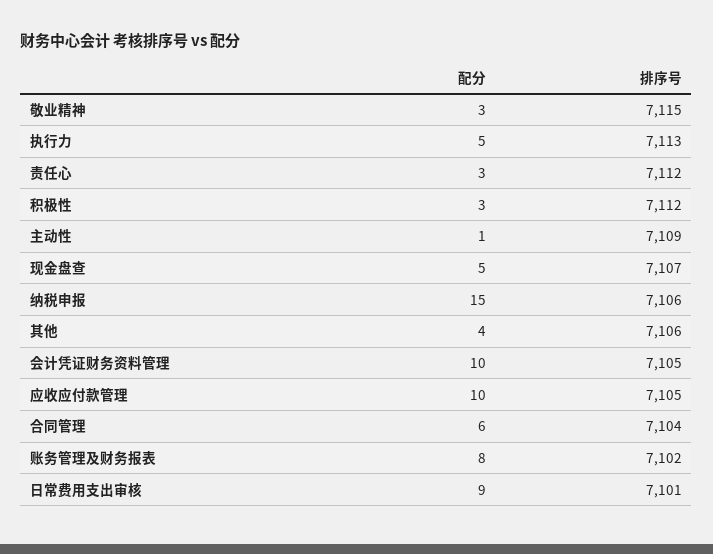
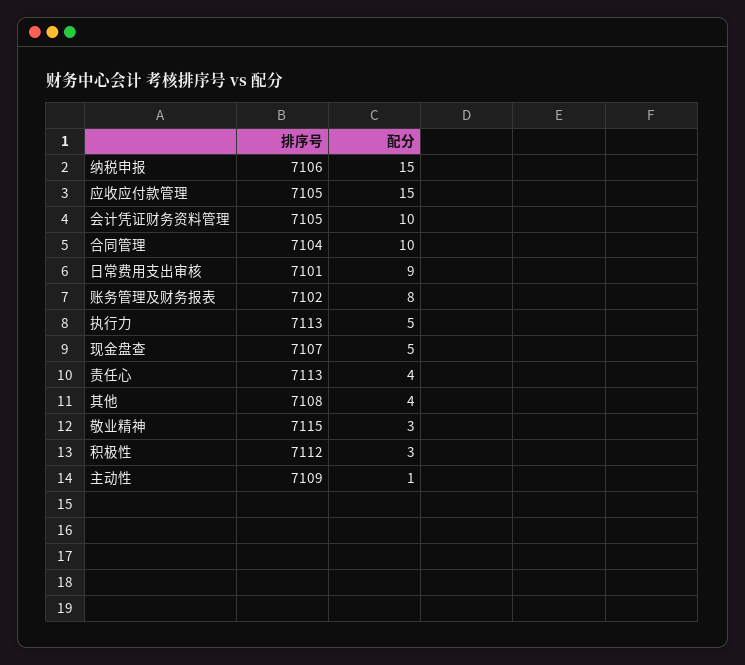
配分, 责任心: 3 -> 4
排序号, 责任心: 7112 -> 7113
排序号, 其他: 7106 -> 7108
配分, 应收应付款管理: 10 -> 15
配分, 合同管理: 6 -> 10

